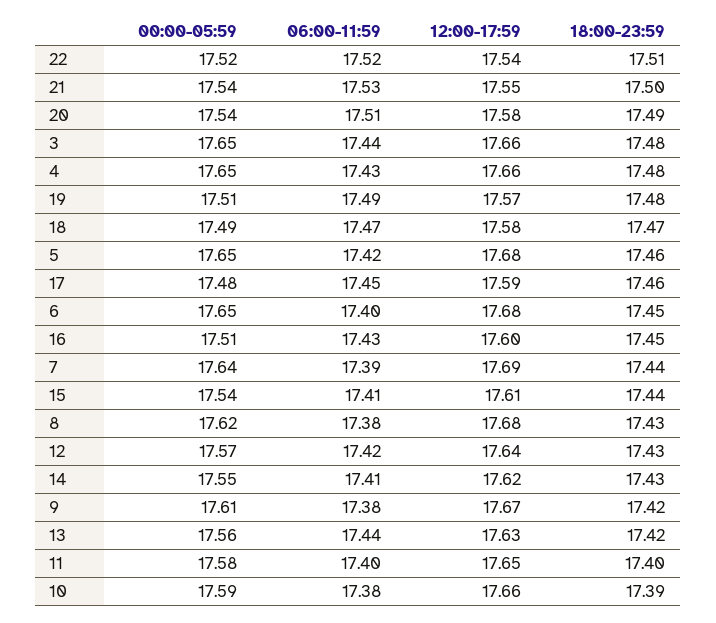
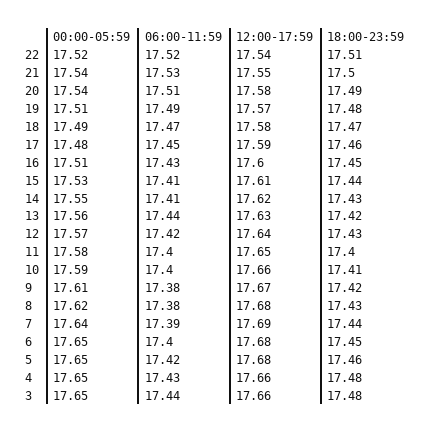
00:00-05:59, 15: 17.54 -> 17.53
06:00-11:59, 10: 17.38 -> 17.4
18:00-23:59, 10: 17.39 -> 17.41

